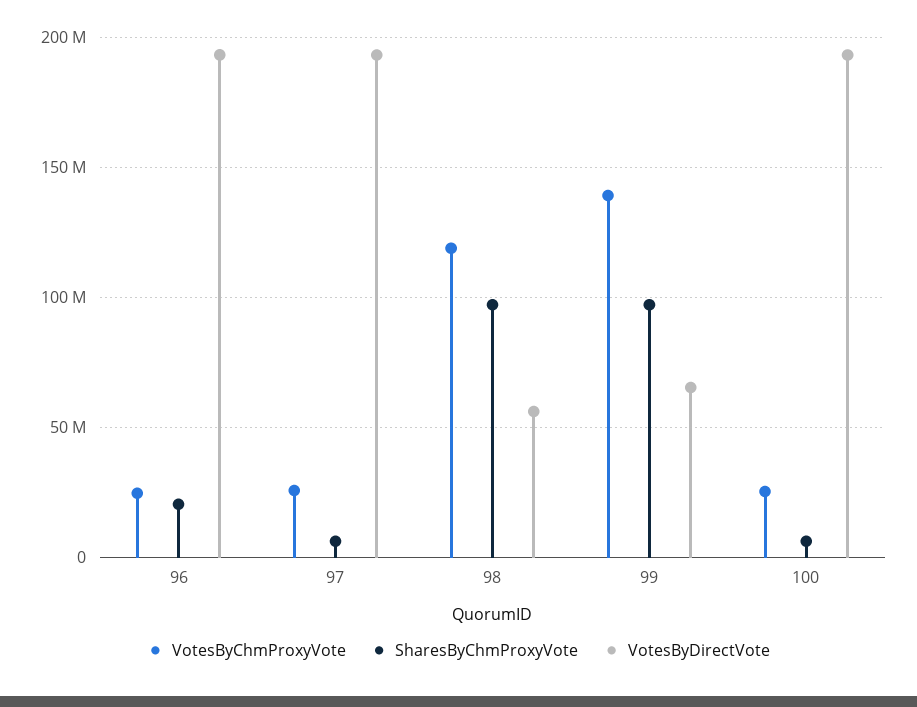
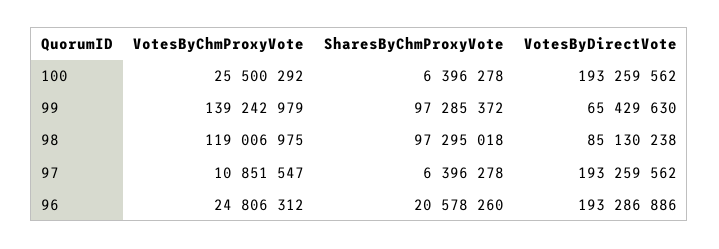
VotesByChmProxyVote, 97: 25000000 -> 10851547
VotesByDirectVote, 98: 55000000 -> 85130238

